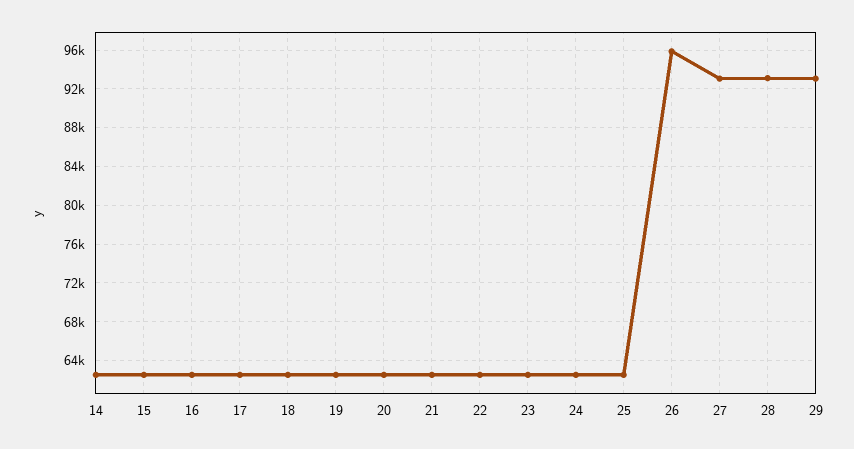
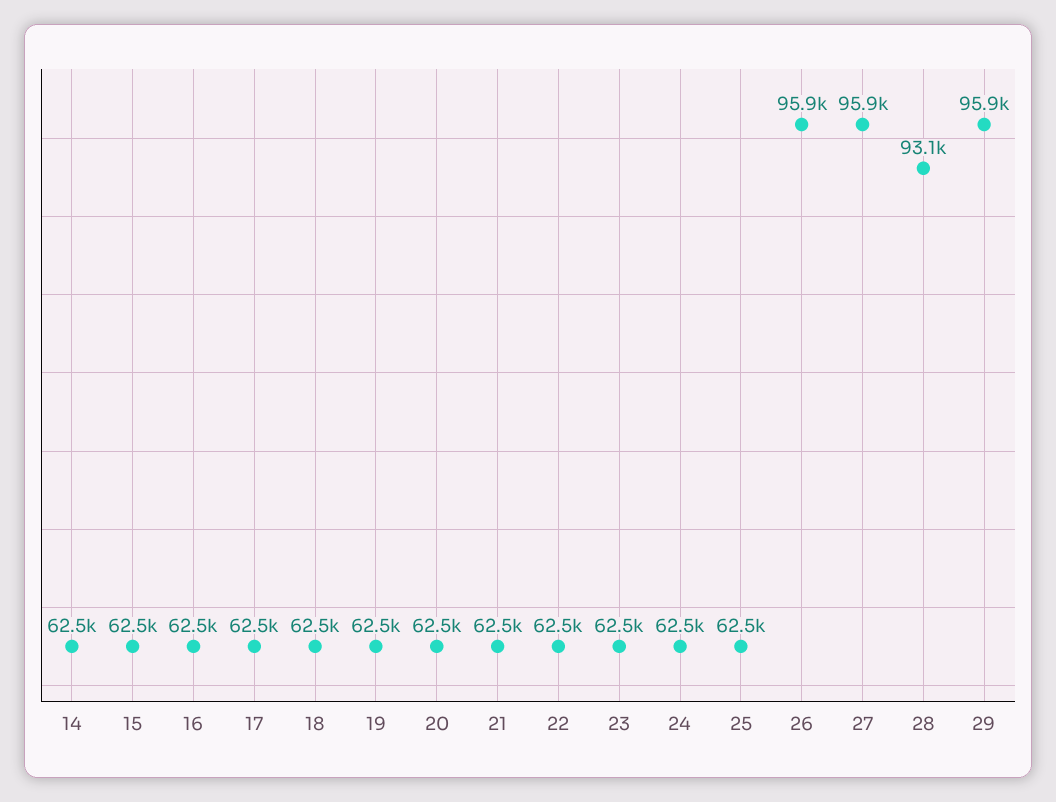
27: 93000 -> 95900
29: 93000 -> 95900

